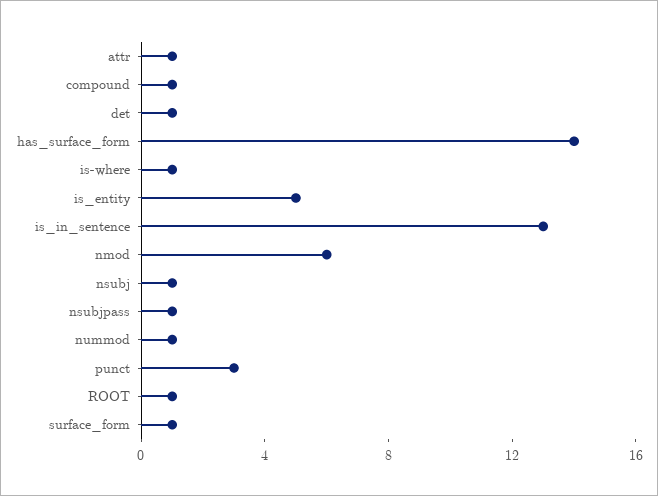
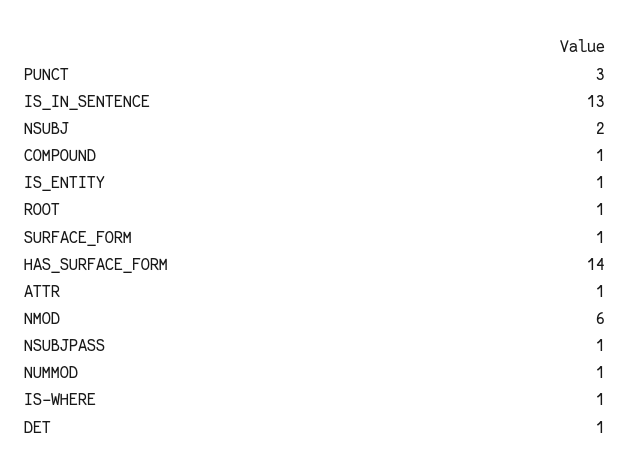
is_entity: 5 -> 1
nsubj: 1 -> 2

